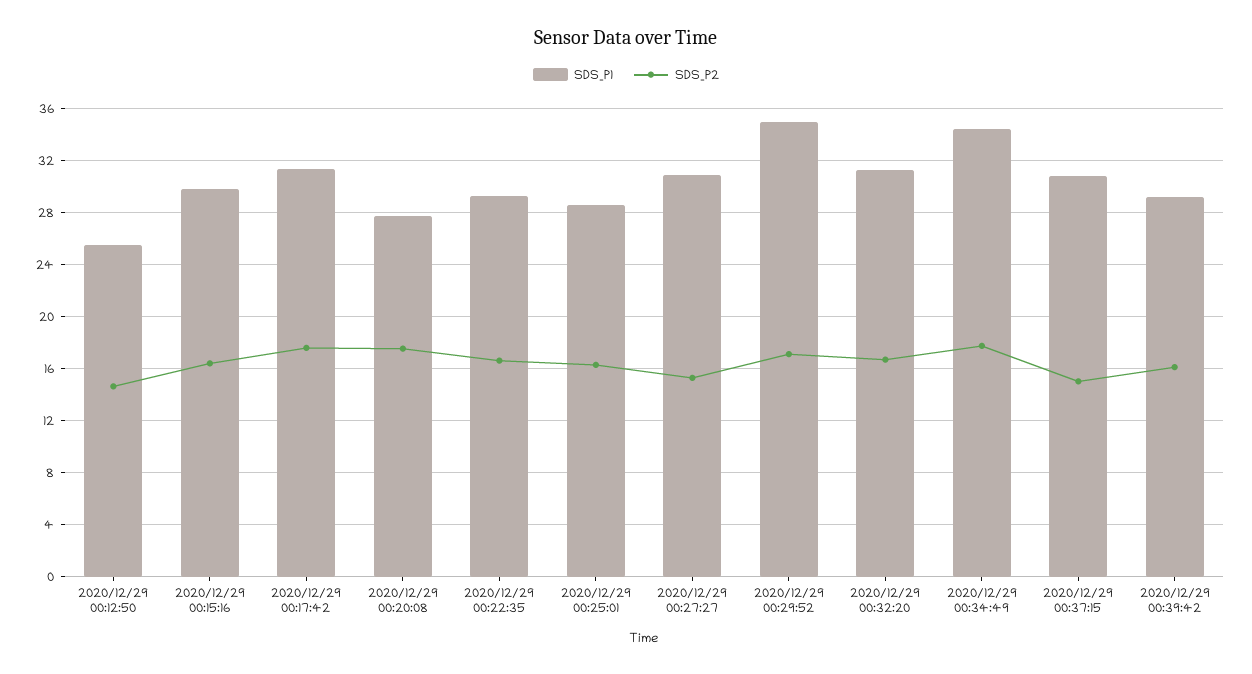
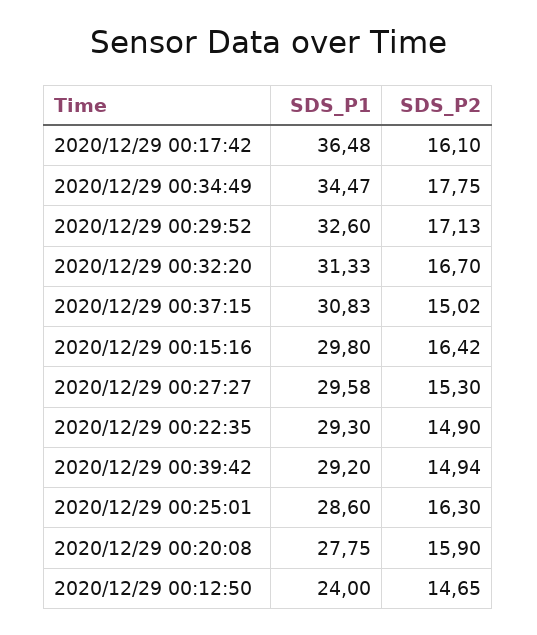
SDS_P1, 2020/12/29 00:12:50: 25.5 -> 24
SDS_P1, 2020/12/29 00:17:42: 31.5 -> 36.48
SDS_P2, 2020/12/29 00:17:42: 17.5 -> 16.1
SDS_P2, 2020/12/29 00:20:08: 17.5 -> 15.9
SDS_P2, 2020/12/29 00:22:35: 16.5 -> 14.9
SDS_P1, 2020/12/29 00:27:27: 31 -> 29.58
SDS_P1, 2020/12/29 00:29:52: 35 -> 32.6
SDS_P2, 2020/12/29 00:39:42: 16 -> 14.94

